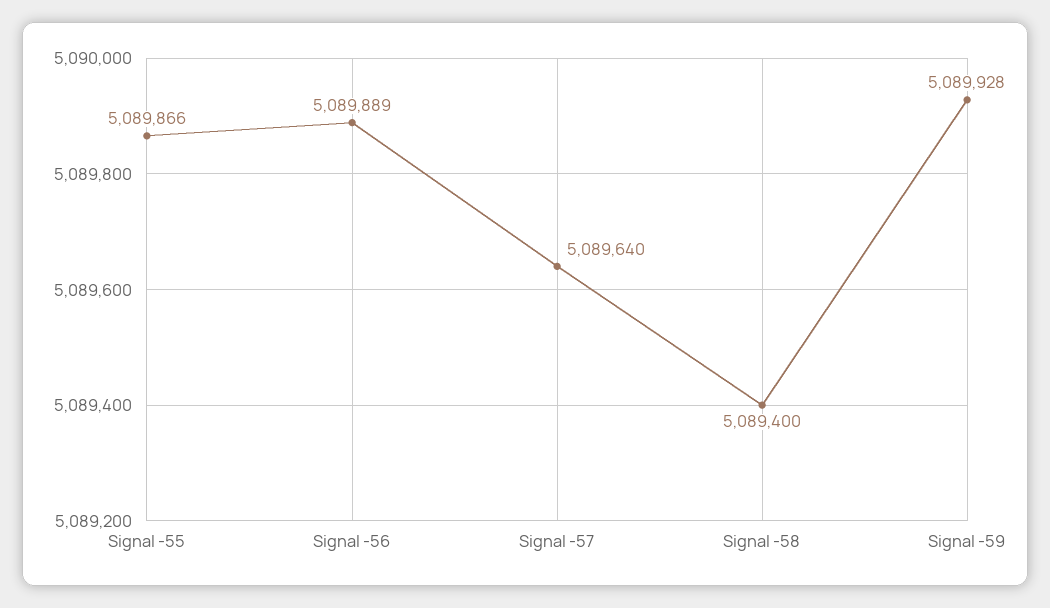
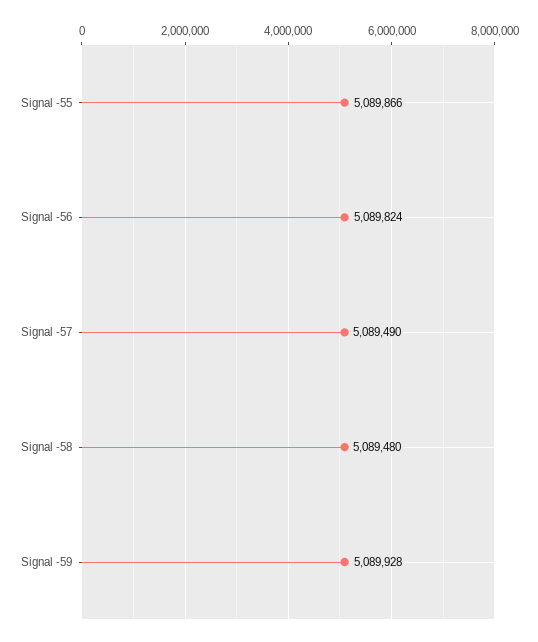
Signal -56: 5089889 -> 5089824
Signal -57: 5089640 -> 5089490
Signal -58: 5089400 -> 5089480

